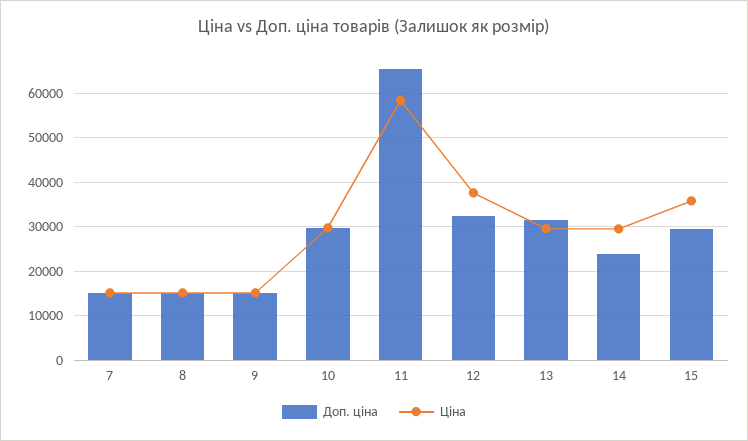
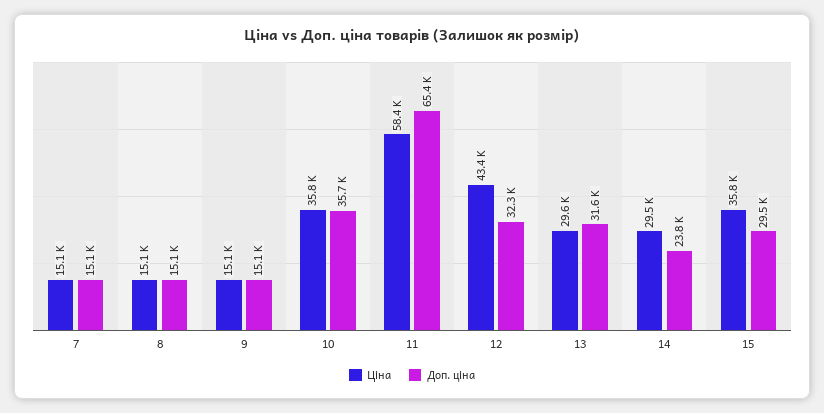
Доп. ціна, 10: 30000 -> 35700
Ціна, 10: 30000 -> 35800
Ціна, 12: 38000 -> 43400

